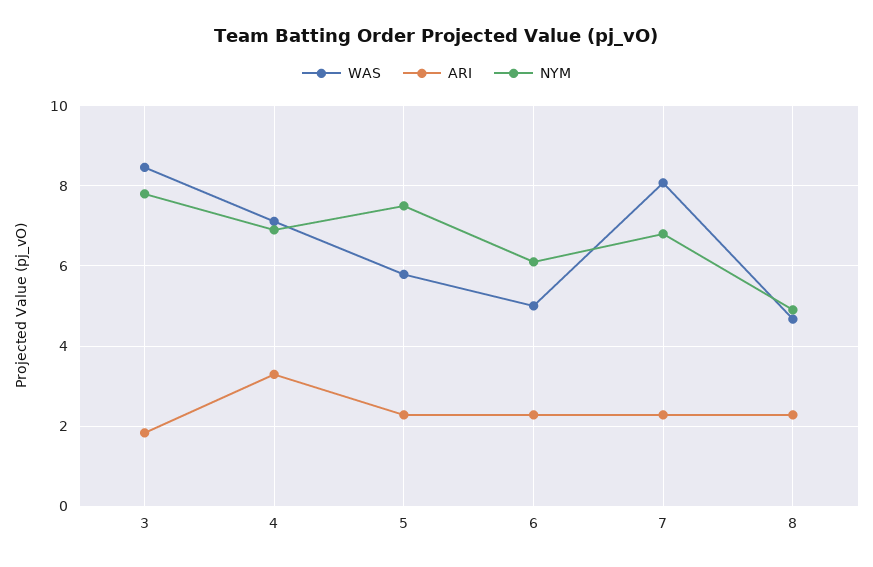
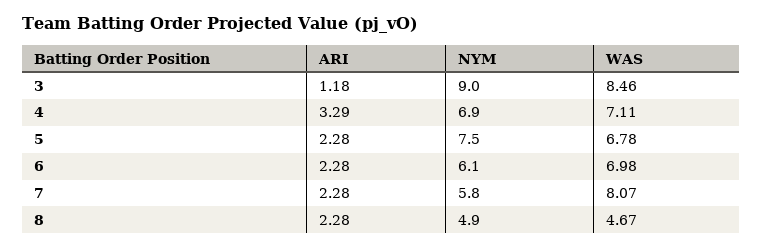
ARI, 3: 1.8 -> 1.18
NYM, 3: 7.8 -> 9
WAS, 5: 5.8 -> 6.78
WAS, 6: 5 -> 6.98
NYM, 7: 6.8 -> 5.8

